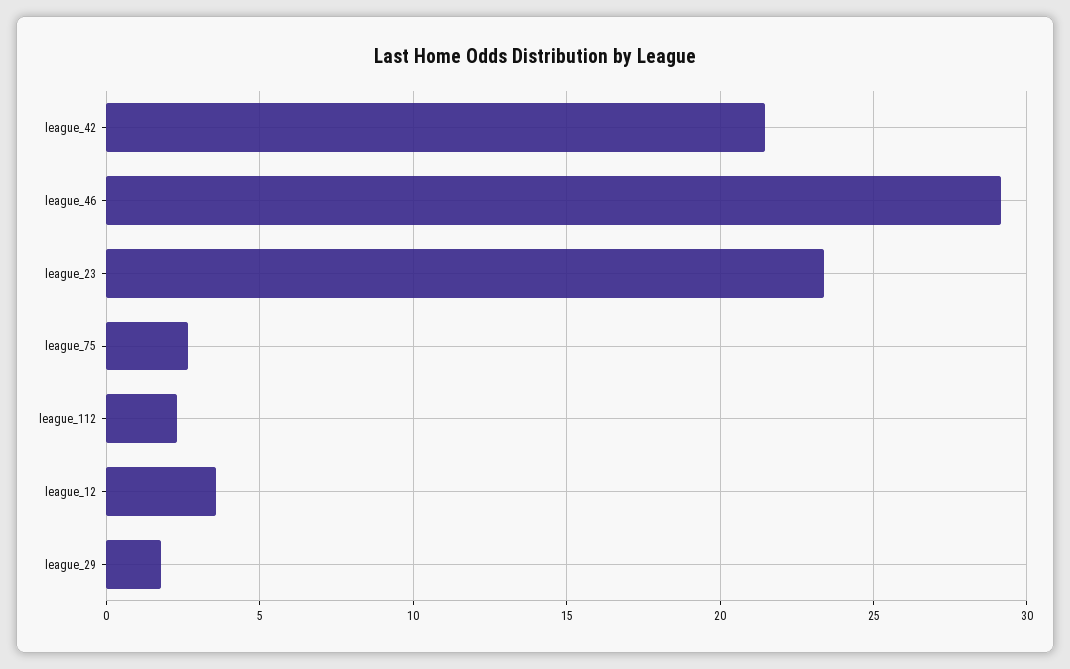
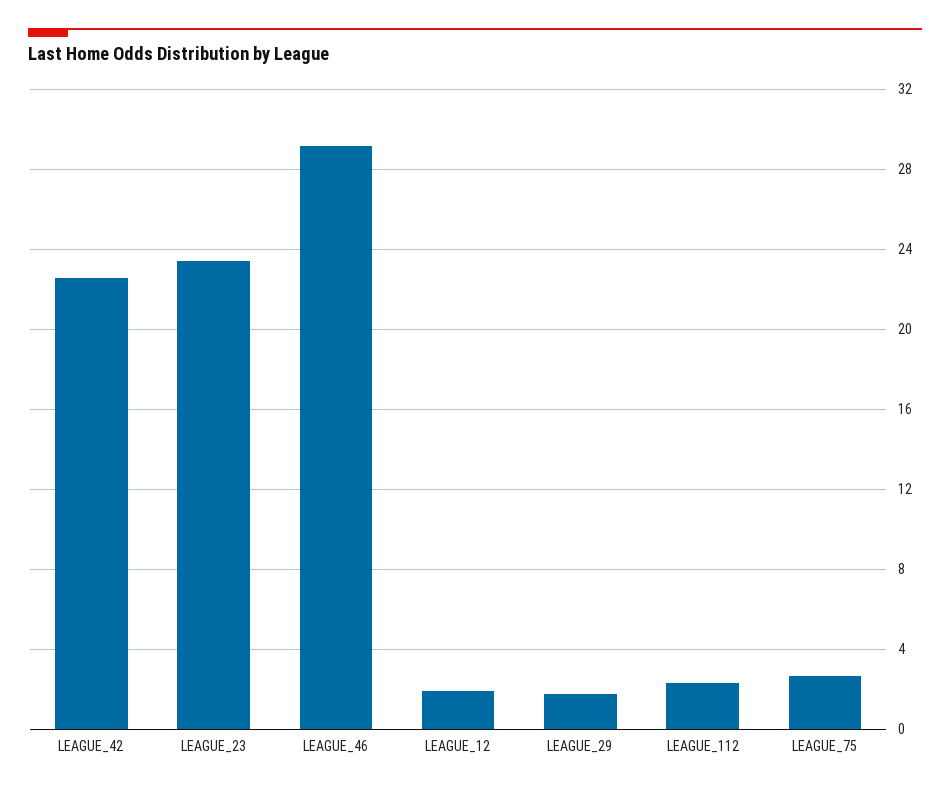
league_42: 21.5 -> 22.5
league_12: 3.5 -> 2

